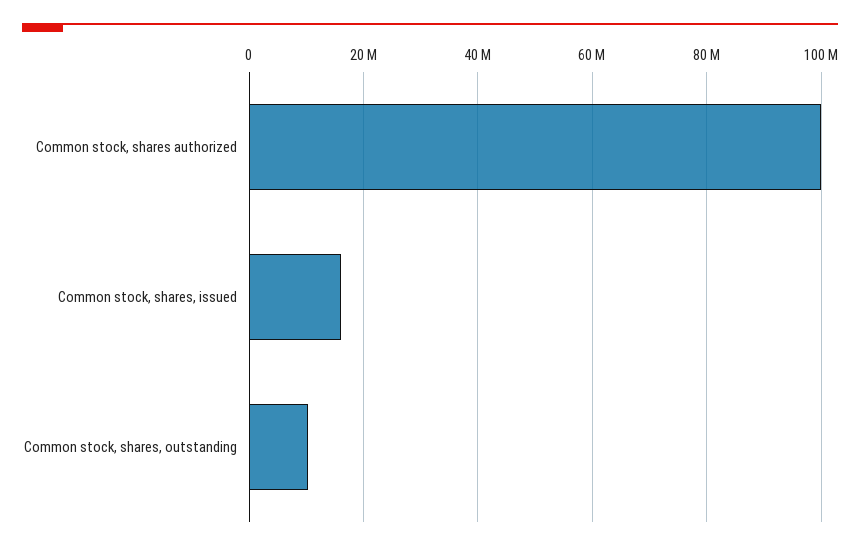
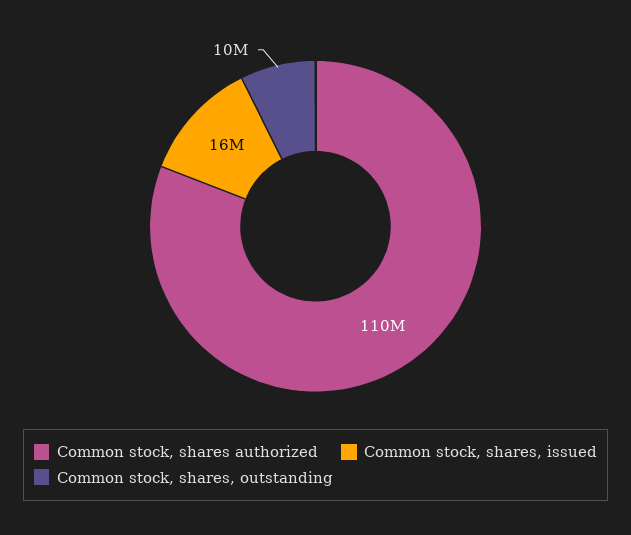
Common stock, shares authorized: 100000000 -> 110000000

